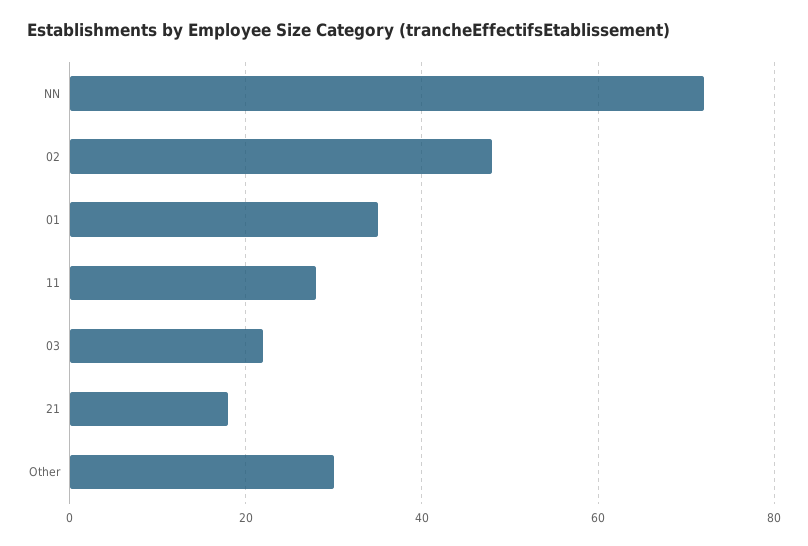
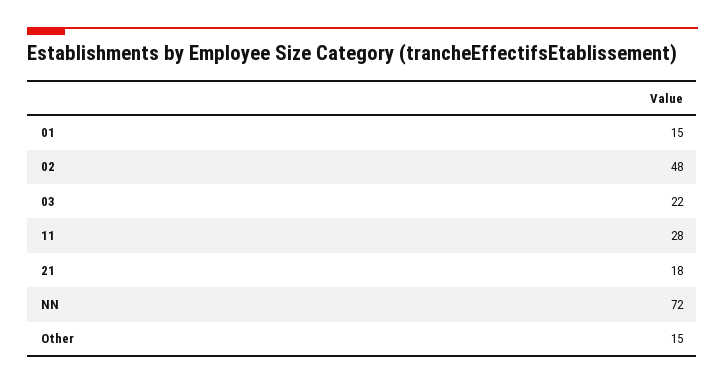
01: 35 -> 15
Other: 30 -> 15

